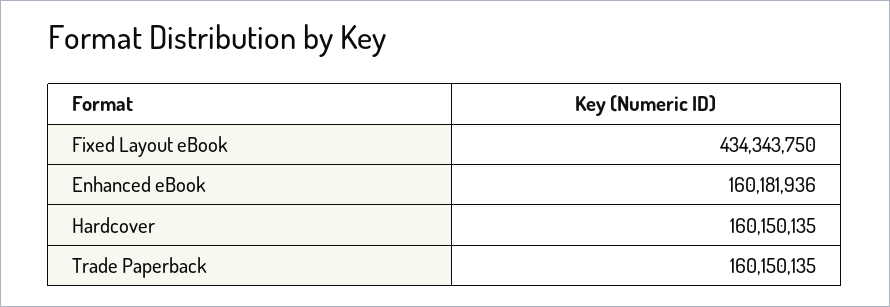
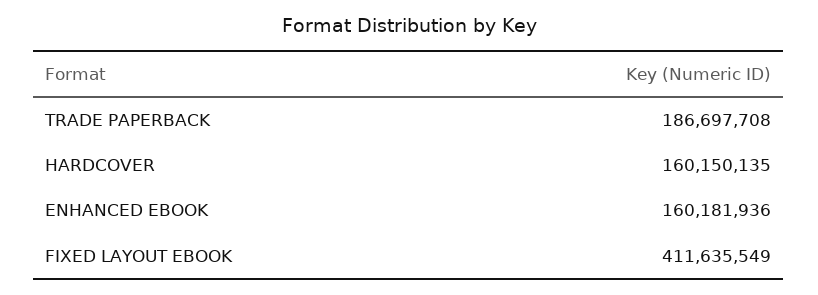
Fixed Layout eBook: 434343750 -> 411635549
Trade Paperback: 160150135 -> 186697708

